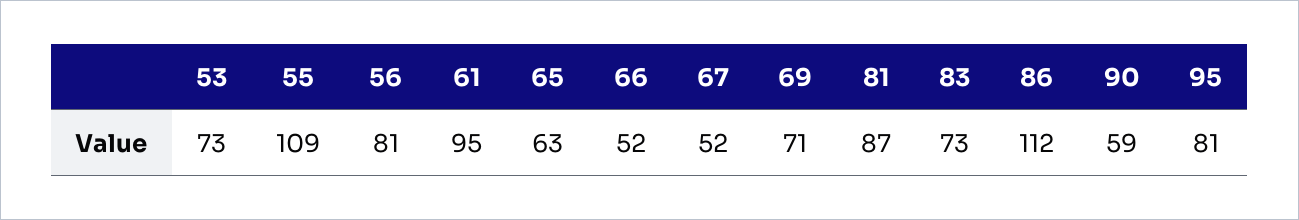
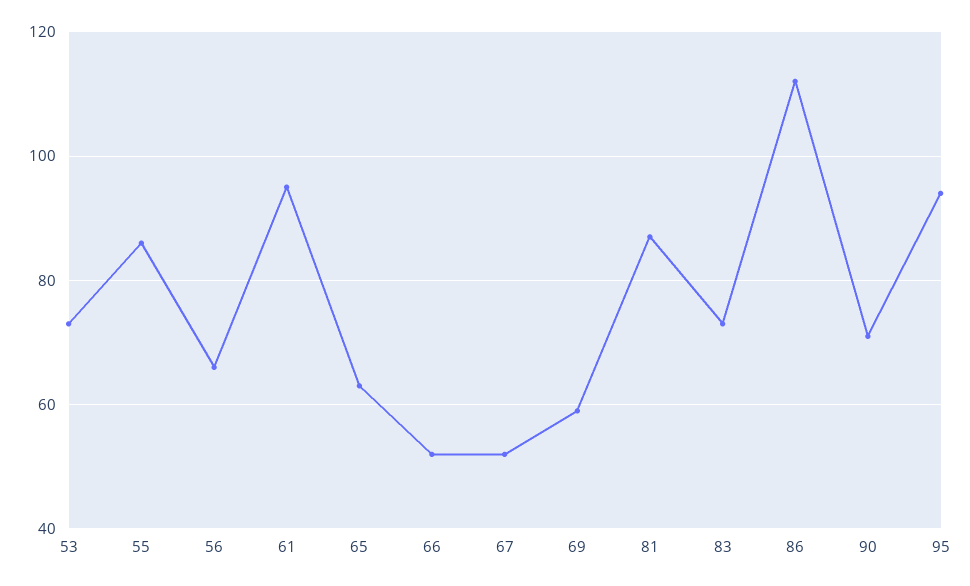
55: 109 -> 85
56: 81 -> 65
69: 71 -> 60
90: 59 -> 70
95: 81 -> 95

